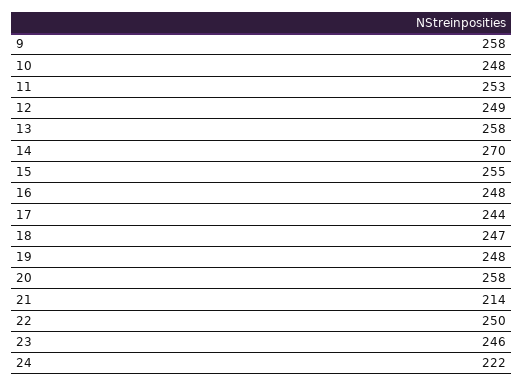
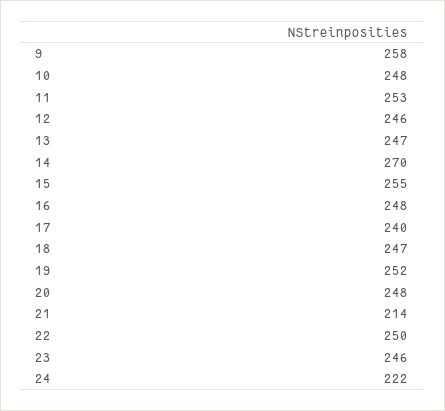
12: 249 -> 246
13: 258 -> 247
17: 244 -> 240
19: 248 -> 252
20: 258 -> 248

